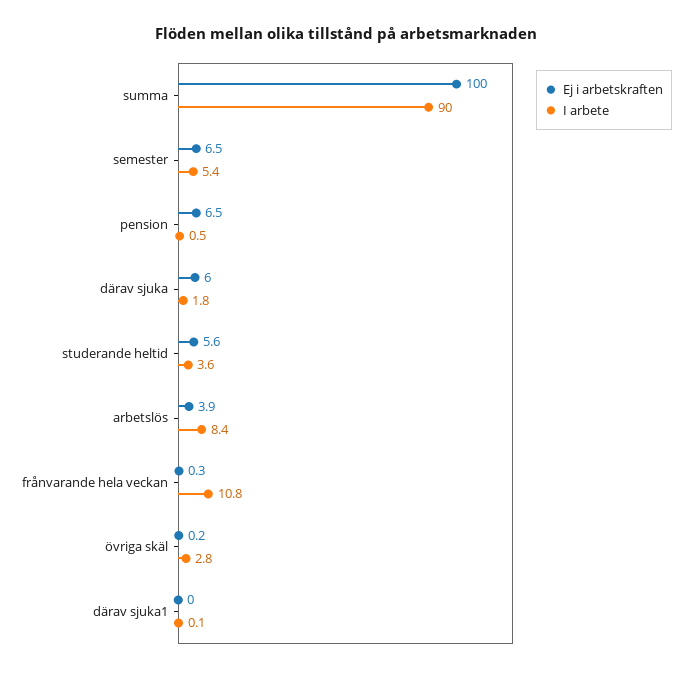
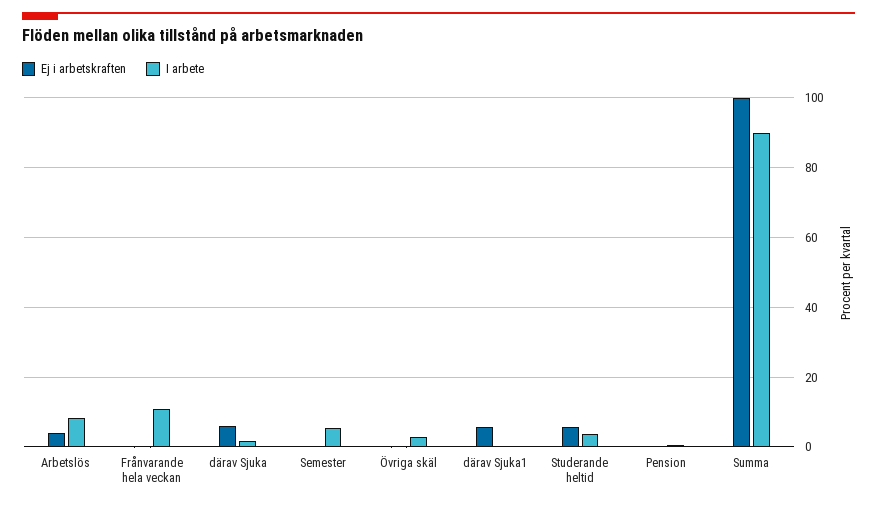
Ej i arbetskraften, semester: 6.5 -> 0
Ej i arbetskraften, pension: 6.5 -> 0
Ej i arbetskraften, därav sjuka1: 0 -> 6

